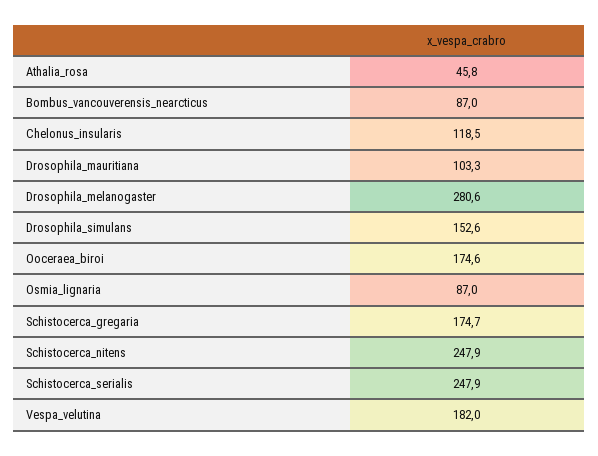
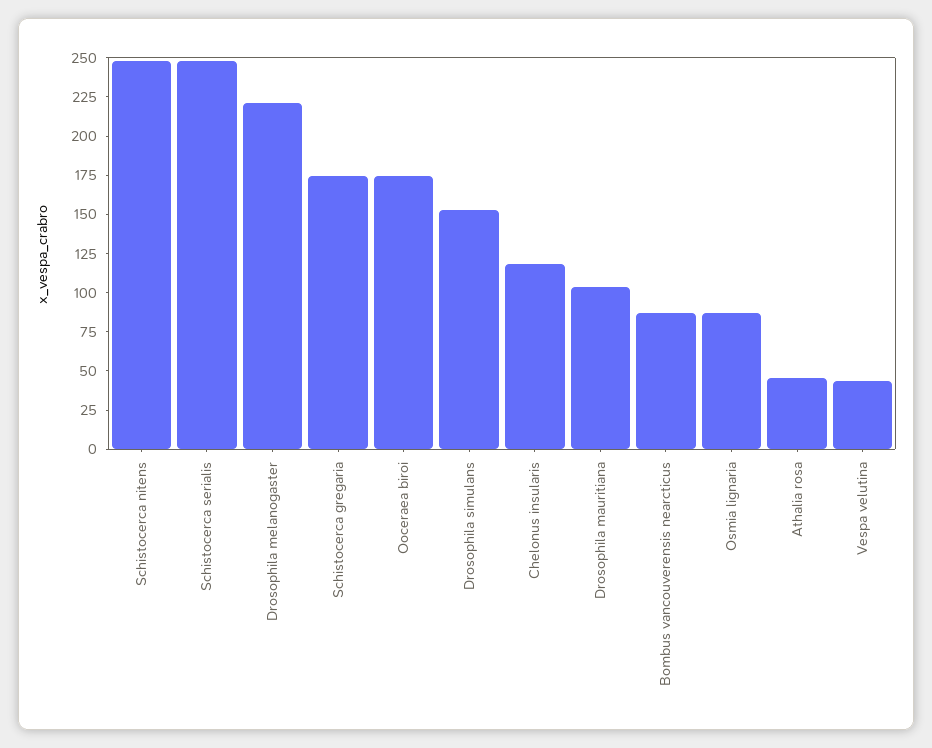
Drosophila_melanogaster: 280.6 -> 225
Vespa_velutina: 182 -> 50

